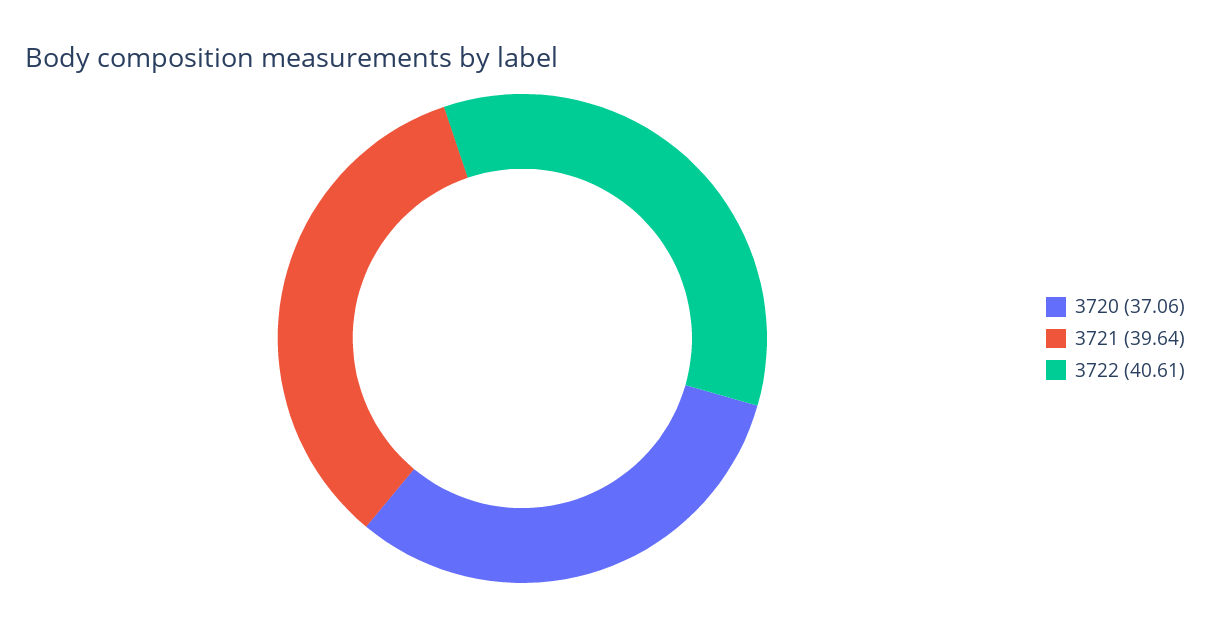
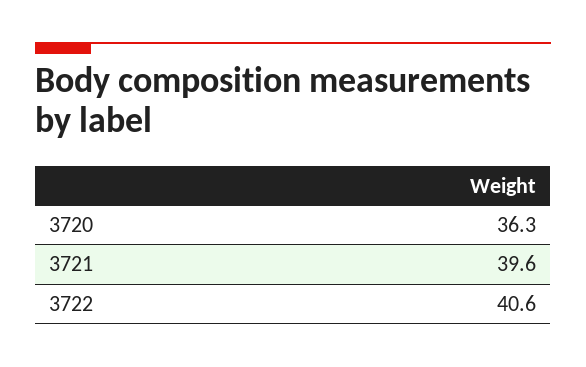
3720: 37.06 -> 36.3

